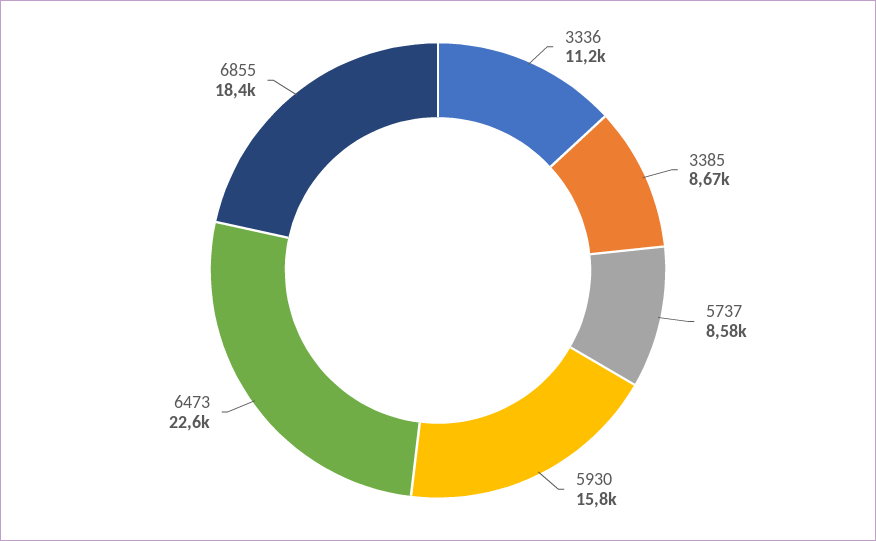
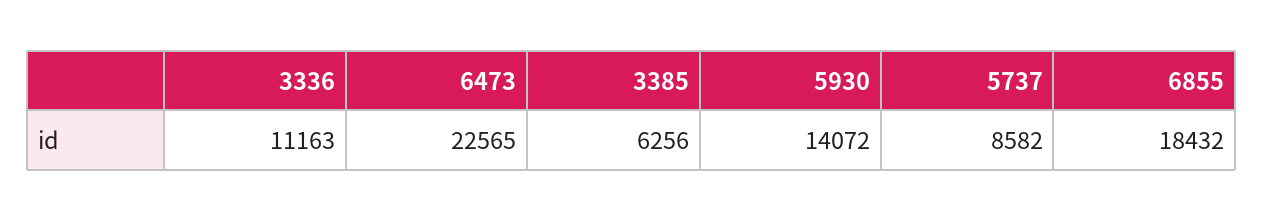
3385: 8670 -> 6256
5930: 15800 -> 14072

